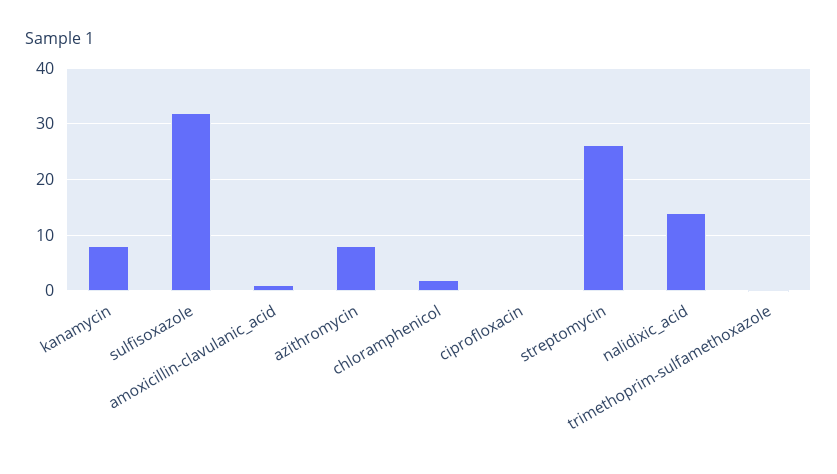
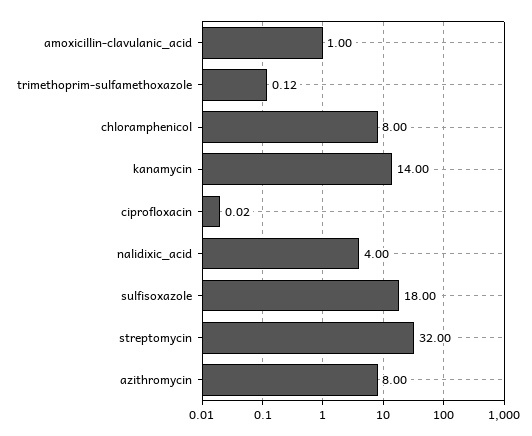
kanamycin: 8 -> 14
sulfisoxazole: 32 -> 18
chloramphenicol: 2 -> 8
streptomycin: 26 -> 32
nalidixic_acid: 14 -> 4

